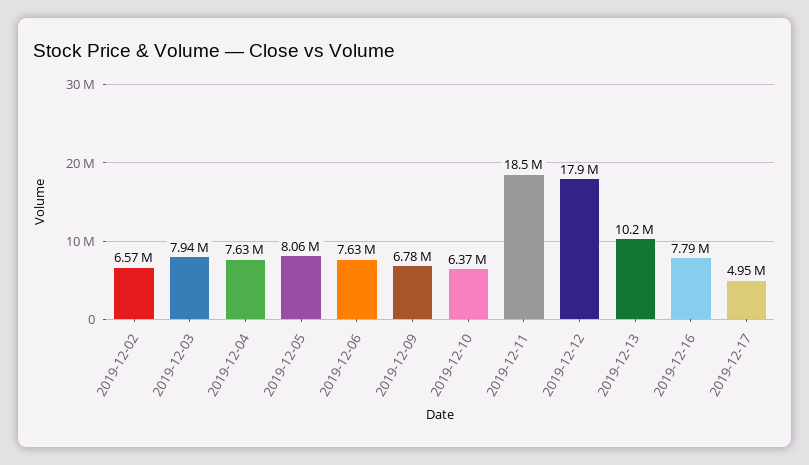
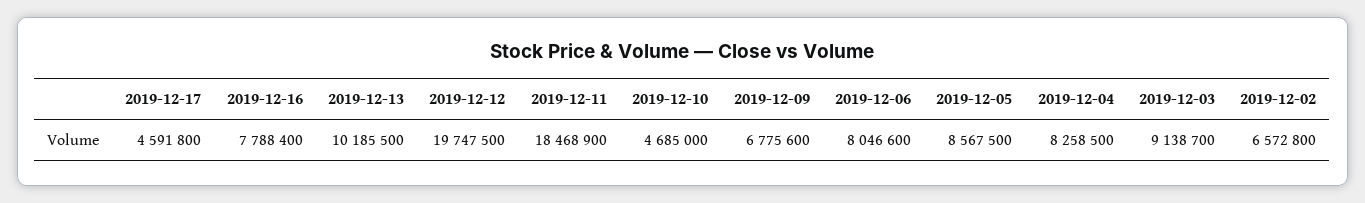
2019-12-03: 7940000 -> 9138700
2019-12-04: 7630000 -> 8258500
2019-12-05: 8060000 -> 8567500
2019-12-06: 7630000 -> 8046600
2019-12-10: 6370000 -> 4685000
2019-12-12: 17900000 -> 19747500
2019-12-17: 4950000 -> 4591800

